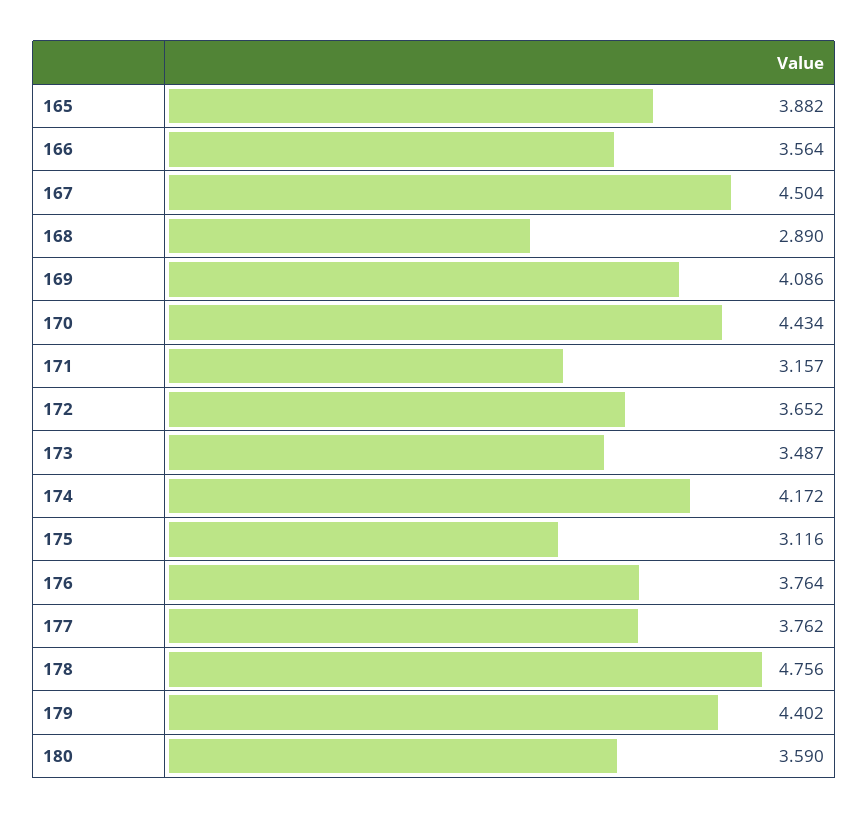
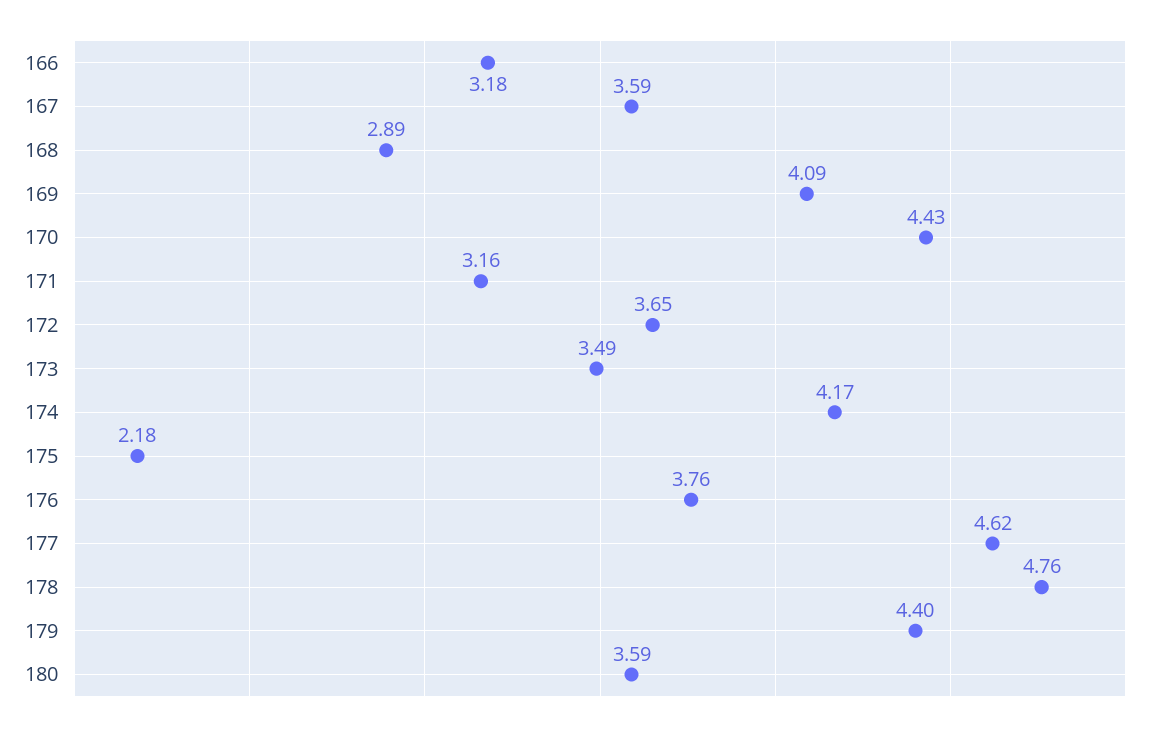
165: 3.882 -> none
166: 3.564 -> 3.18
167: 4.504 -> 3.59
175: 3.116 -> 2.18
177: 3.762 -> 4.62

